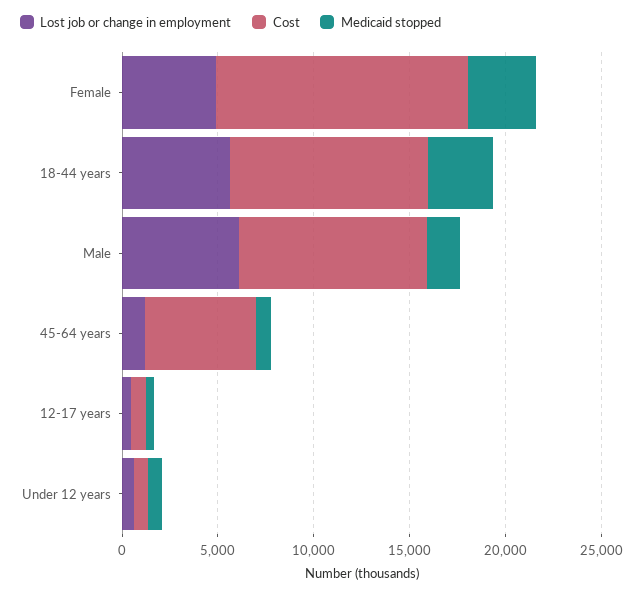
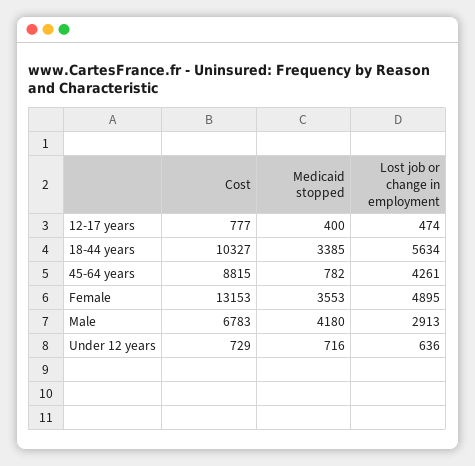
Lost job or change in employment, Male: 6000 -> 2913
Cost, Male: 10000 -> 6783
Medicaid stopped, Male: 2000 -> 4180
Lost job or change in employment, 45-64 years: 1000 -> 4261
Cost, 45-64 years: 6000 -> 8815

